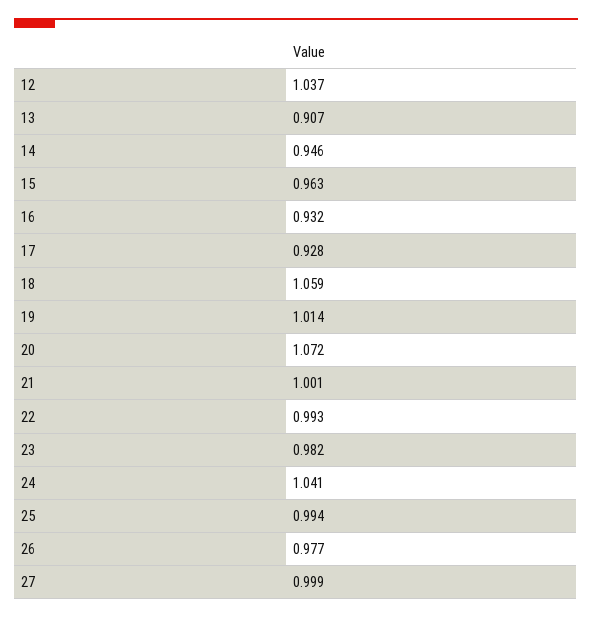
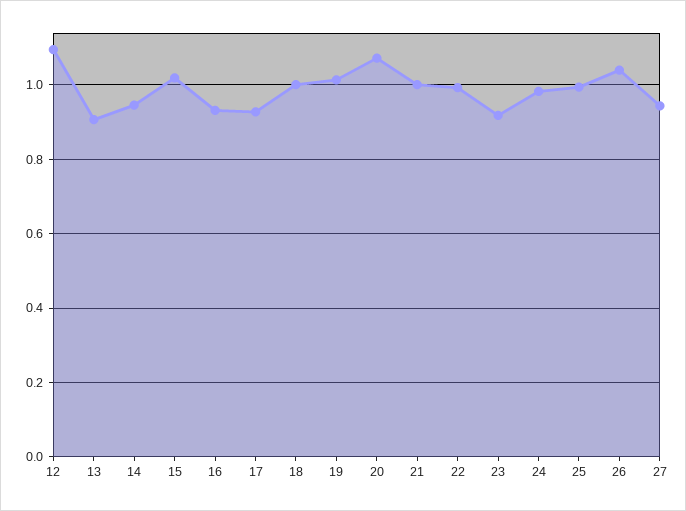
12: 1.037 -> 1.1
15: 0.963 -> 1.02
18: 1.059 -> 1
23: 0.982 -> 0.92
24: 1.041 -> 0.98
26: 0.977 -> 1.04
27: 0.999 -> 0.94

